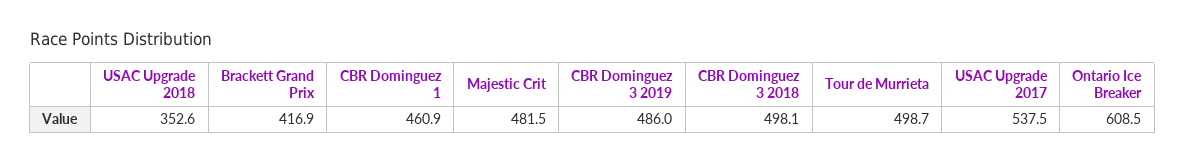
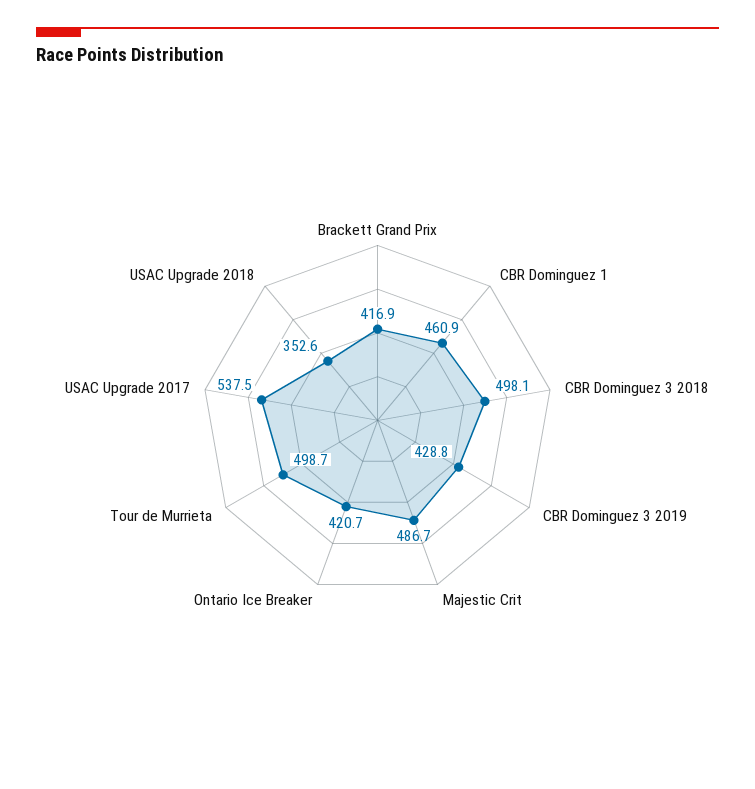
Majestic Crit: 481.5 -> 486.7
CBR Dominguez 3 2019: 486 -> 428.8
Ontario Ice Breaker: 608.5 -> 420.7

